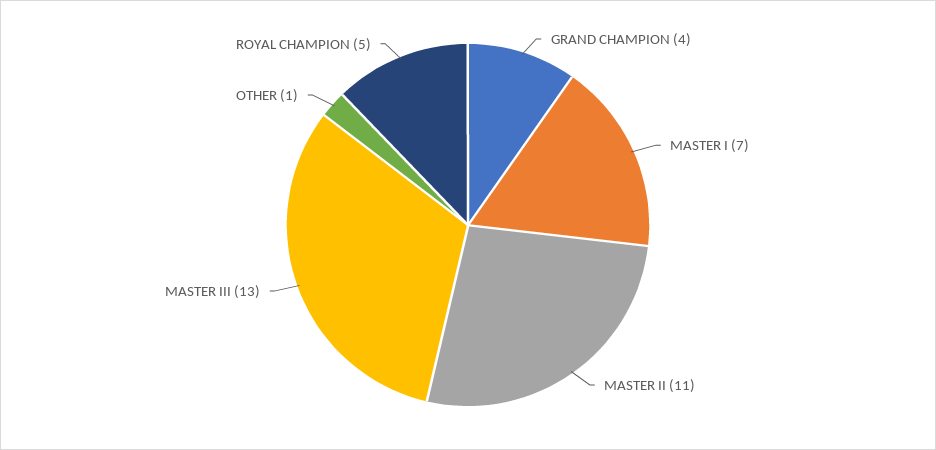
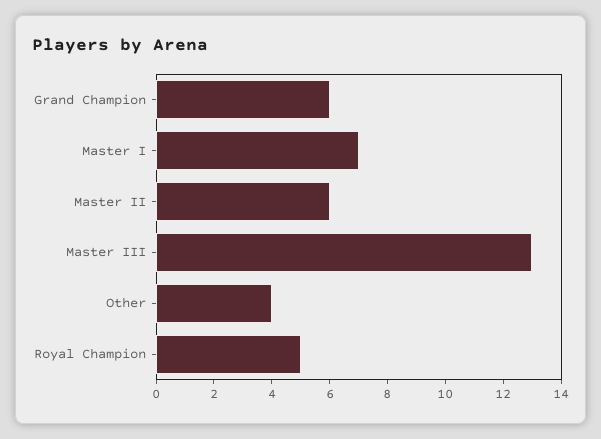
GRAND CHAMPION: 4 -> 6
MASTER II: 11 -> 6
OTHER: 1 -> 4

